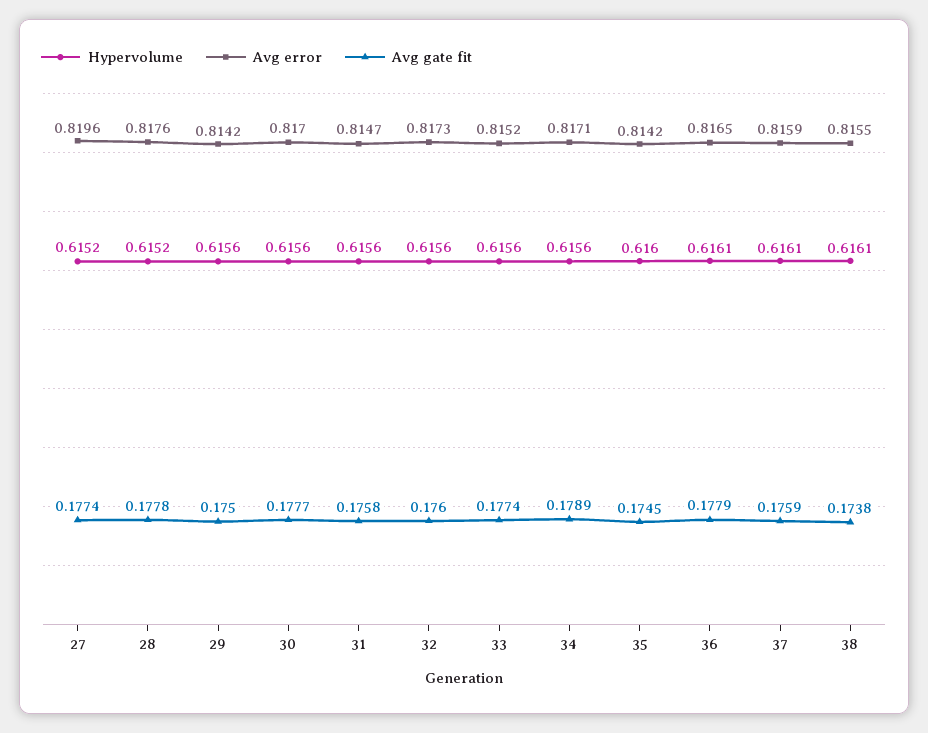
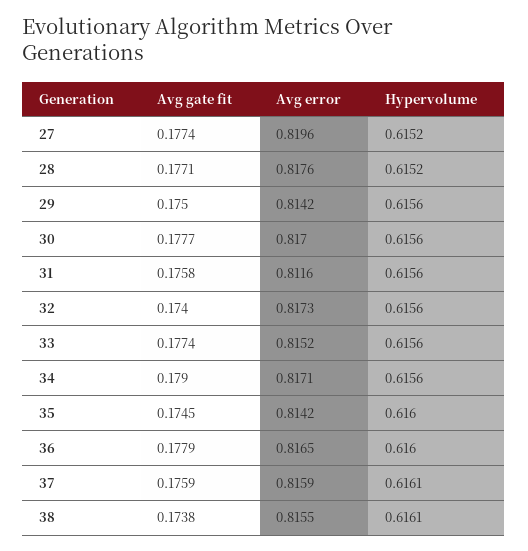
Avg gate fit, 28: 0.1778 -> 0.1771
Avg error, 31: 0.8147 -> 0.8116
Avg gate fit, 32: 0.176 -> 0.174
Avg gate fit, 34: 0.1789 -> 0.179
Hypervolume, 36: 0.6161 -> 0.616

